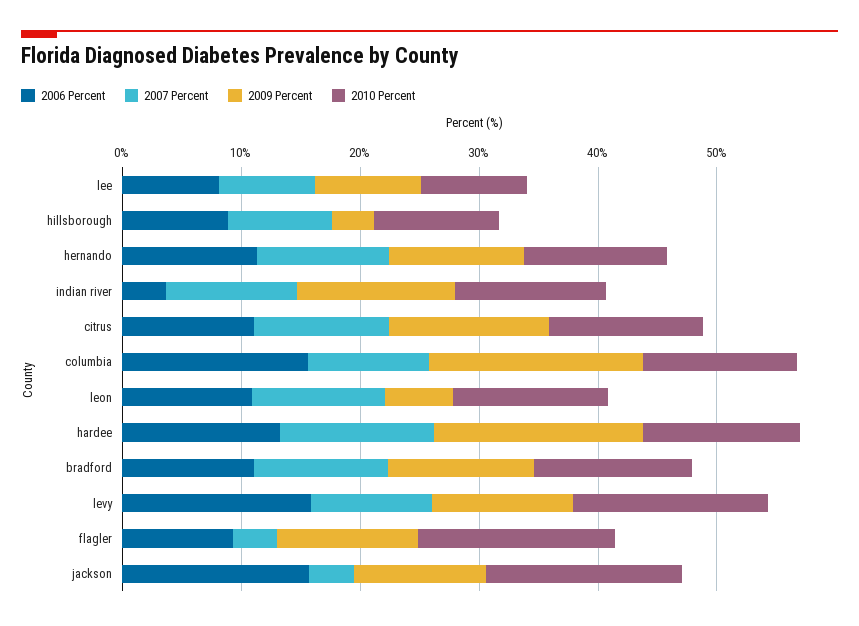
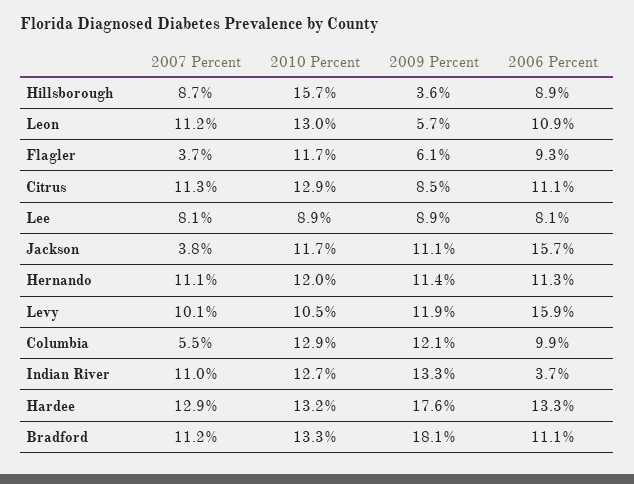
2010 Percent, hillsborough: 10 -> 15.7
2009 Percent, citrus: 14 -> 8.5
2006 Percent, columbia: 16 -> 9.9
2007 Percent, columbia: 10 -> 5.5
2009 Percent, columbia: 18 -> 12.1
2009 Percent, bradford: 12 -> 18.1
2010 Percent, levy: 16 -> 10.5
2009 Percent, flagler: 12 -> 6.1
2010 Percent, flagler: 16 -> 11.7
2010 Percent, jackson: 16 -> 11.7

